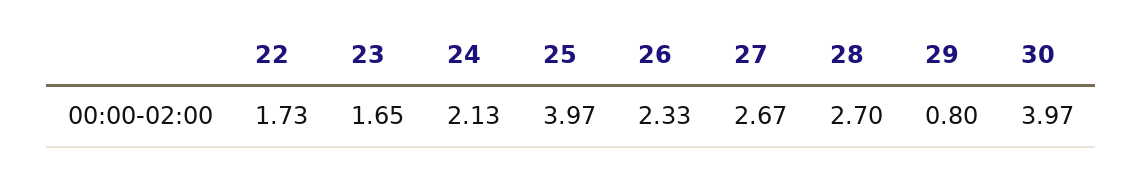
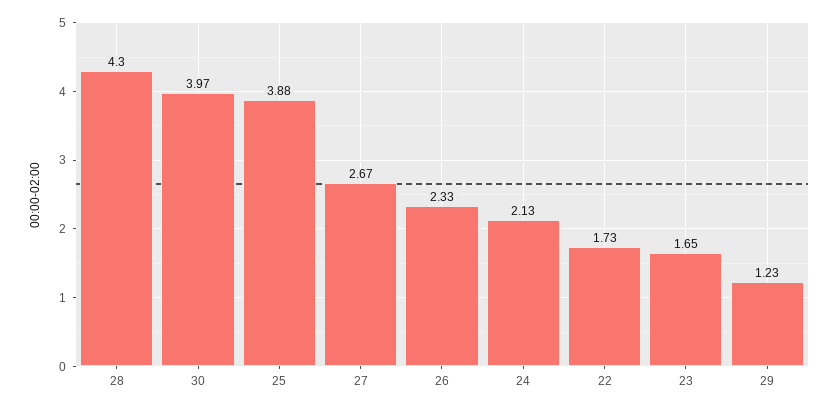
25: 3.97 -> 3.88
28: 2.7 -> 4.3
29: 0.8 -> 1.23

